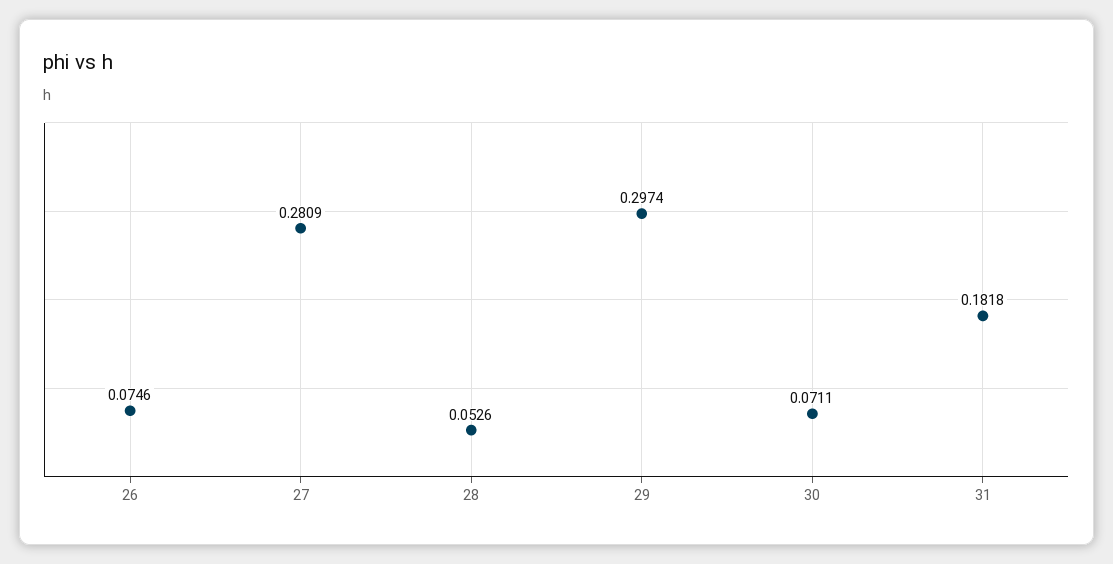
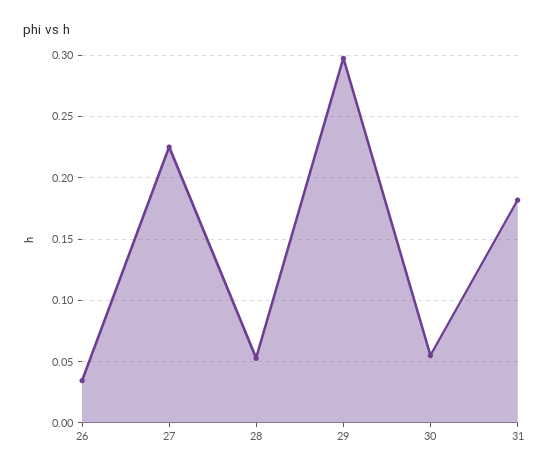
26: 0.0746 -> 0.035
27: 0.2809 -> 0.225
30: 0.0711 -> 0.055

